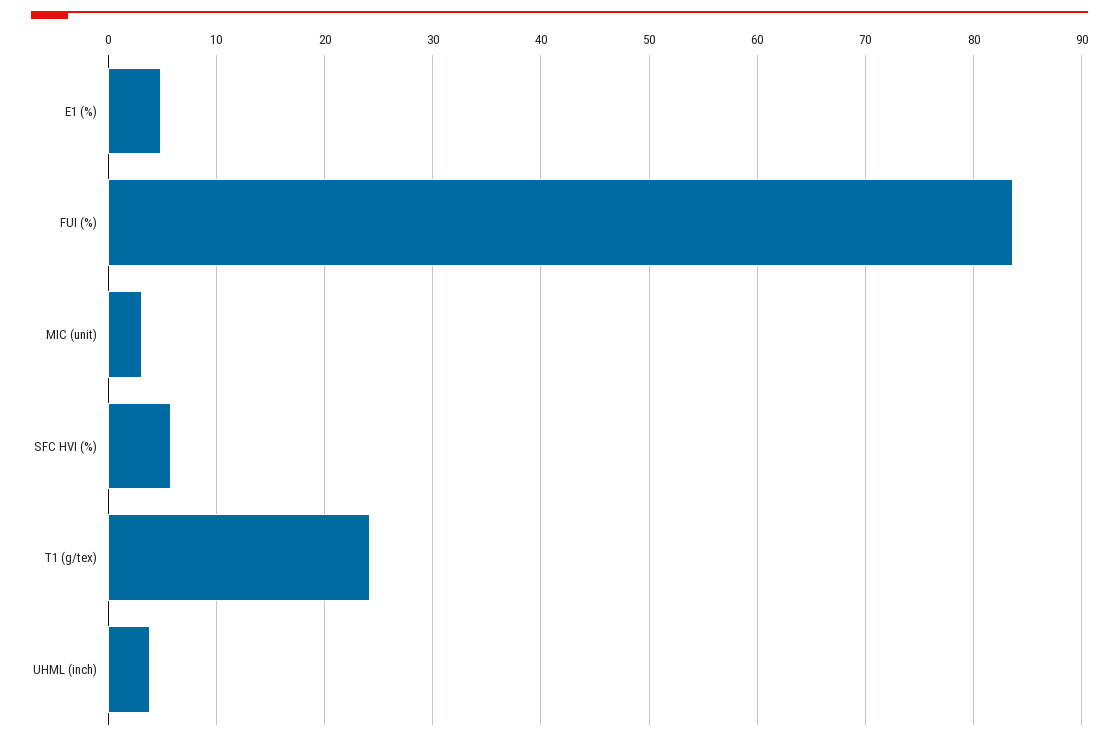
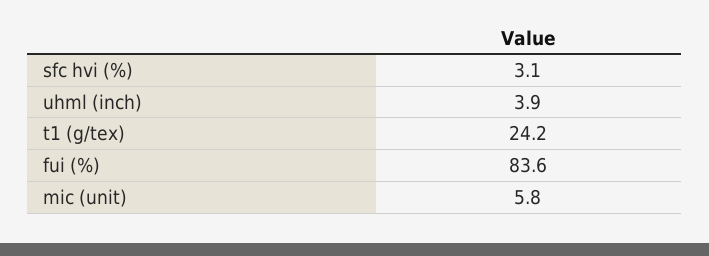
E1 (%): 5 -> none
MIC (unit): 3 -> 5.8
SFC HVI (%): 6 -> 3.1

